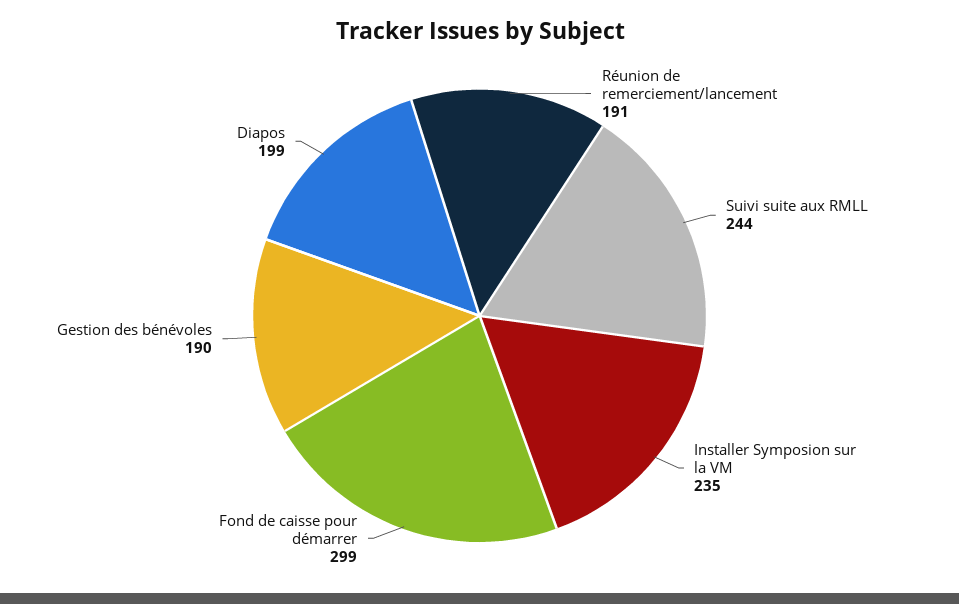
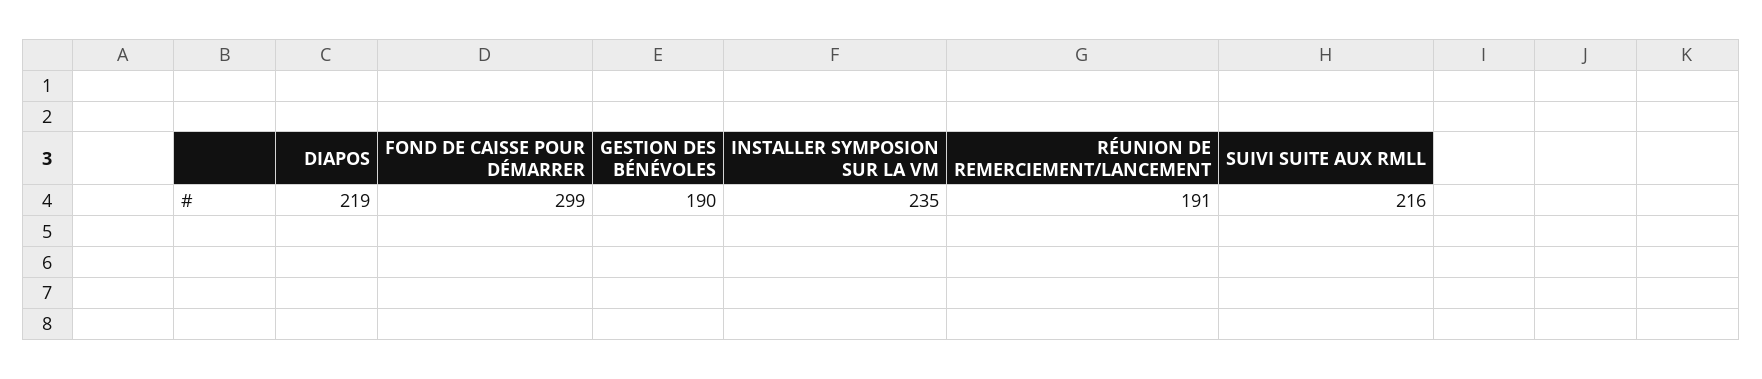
Suivi suite aux RMLL: 244 -> 216
Diapos: 199 -> 219

